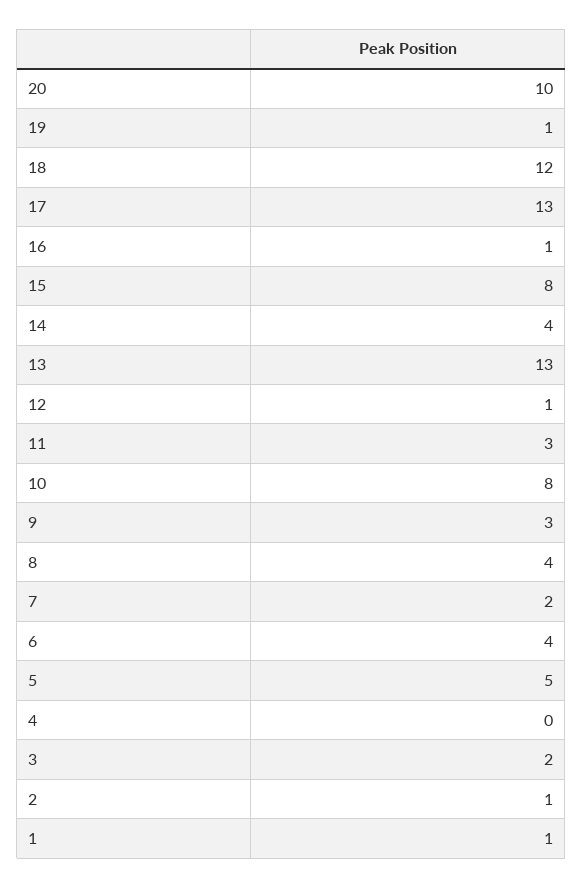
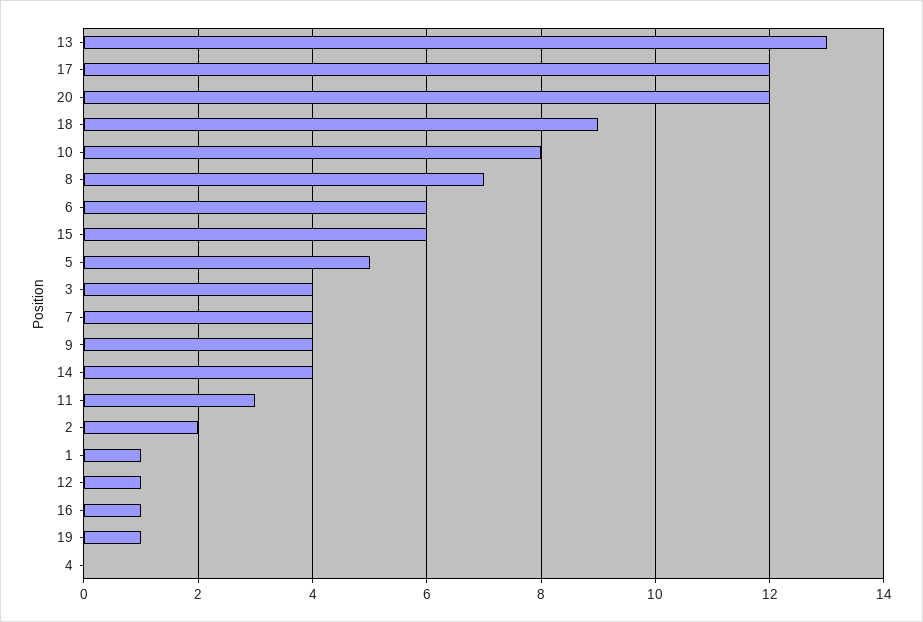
20: 10 -> 12
18: 12 -> 9
17: 13 -> 12
15: 8 -> 6
9: 3 -> 4
8: 4 -> 7
7: 2 -> 4
6: 4 -> 6
3: 2 -> 4
2: 1 -> 2

